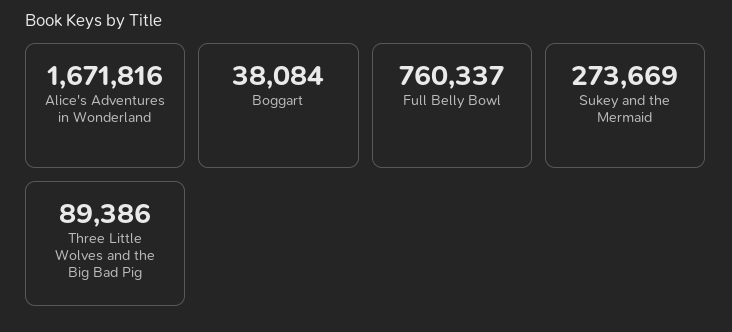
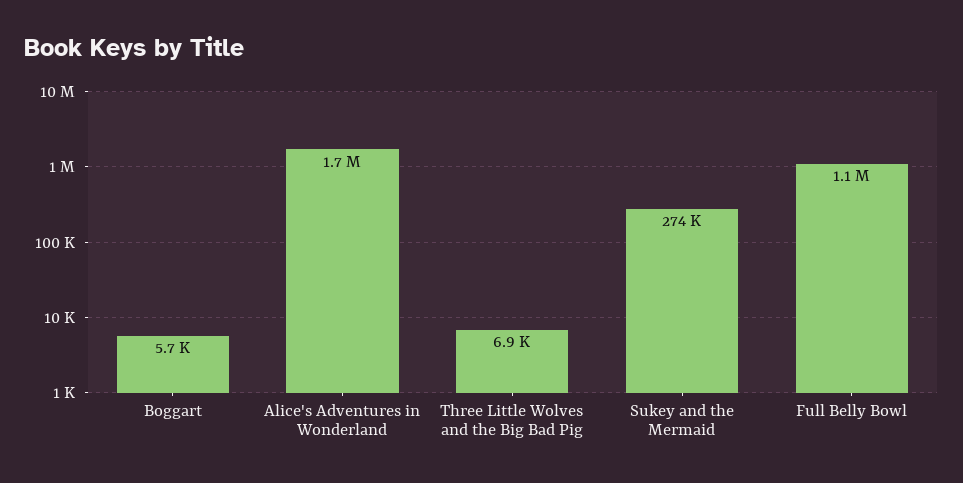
Boggart: 38084 -> 5700
Full Belly Bowl: 760337 -> 1100000
Three Little Wolves and the Big Bad Pig: 89386 -> 6900

